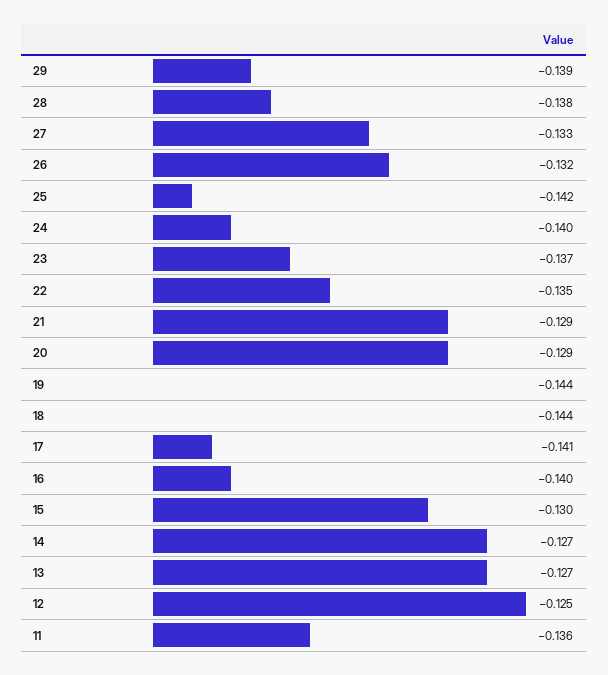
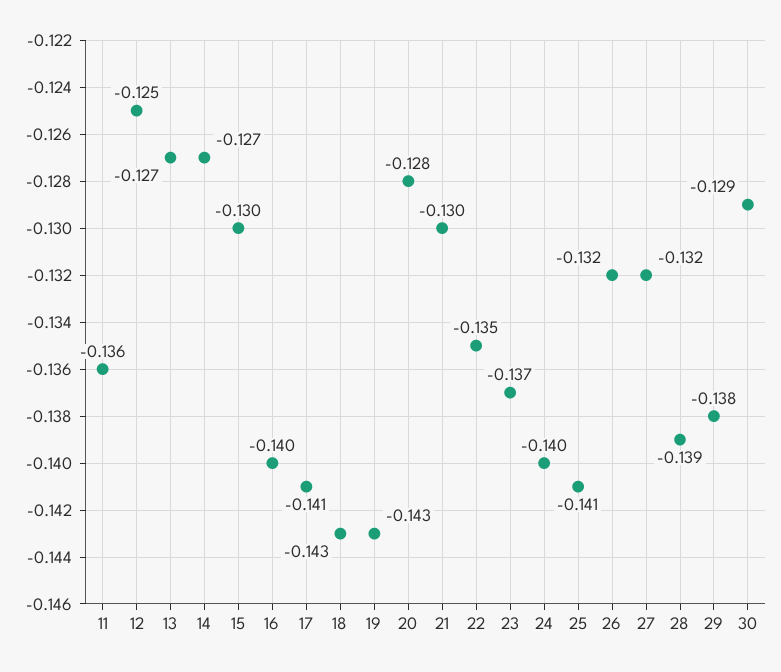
29: -0.139 -> -0.138
28: -0.138 -> -0.139
27: -0.133 -> -0.132
25: -0.142 -> -0.141
21: -0.129 -> -0.13
20: -0.129 -> -0.128
19: -0.144 -> -0.143
18: -0.144 -> -0.143
30: none -> -0.129

